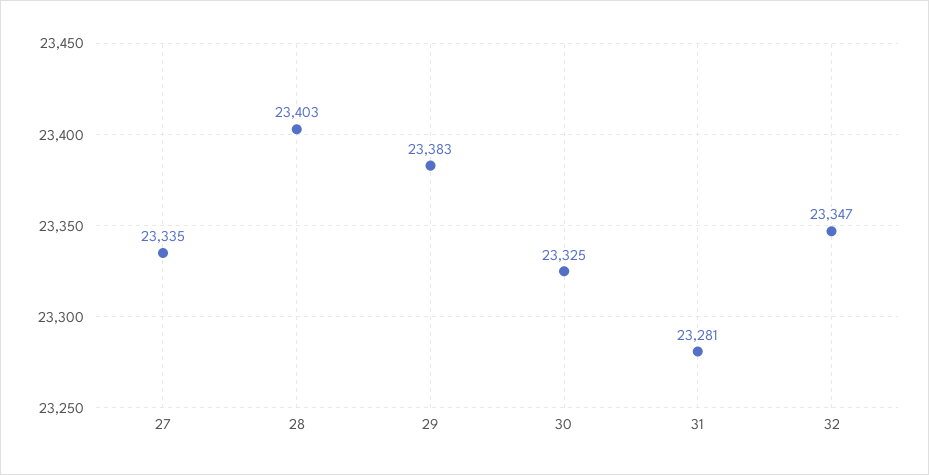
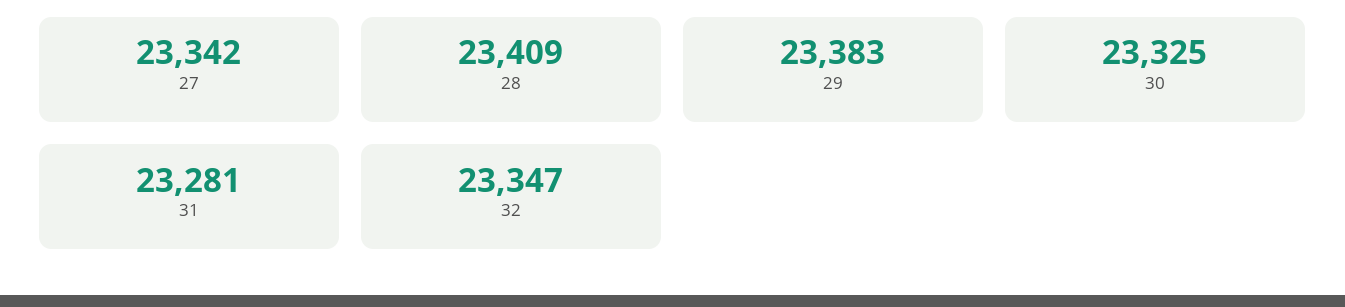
27: 23335 -> 23342
28: 23403 -> 23409

